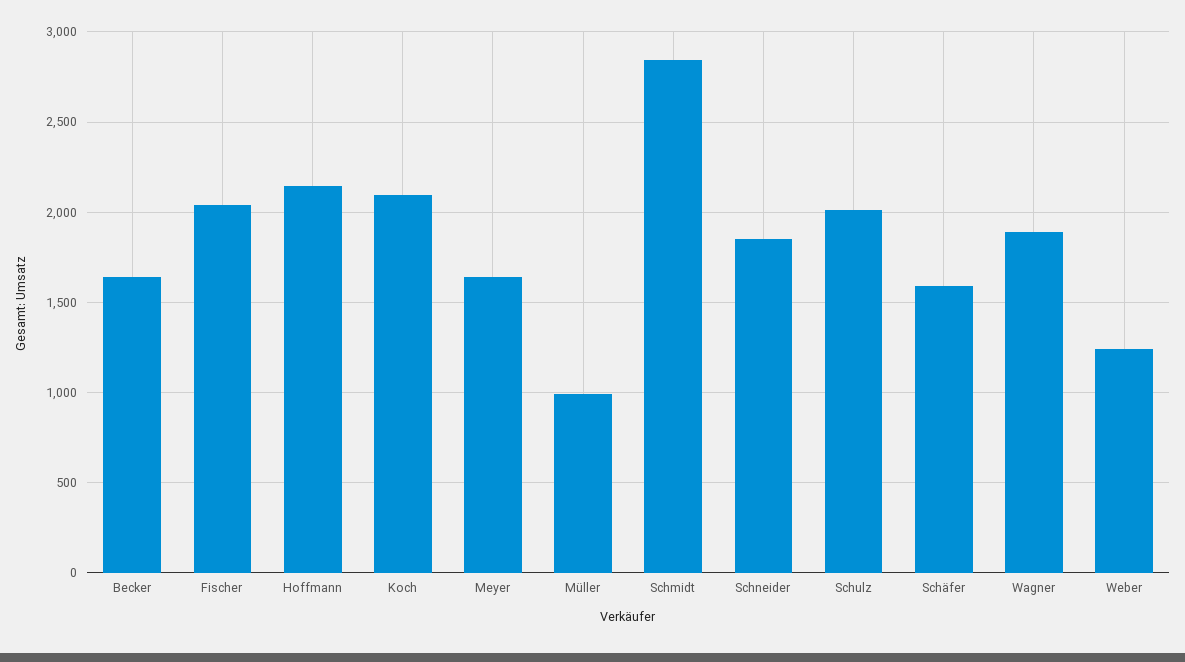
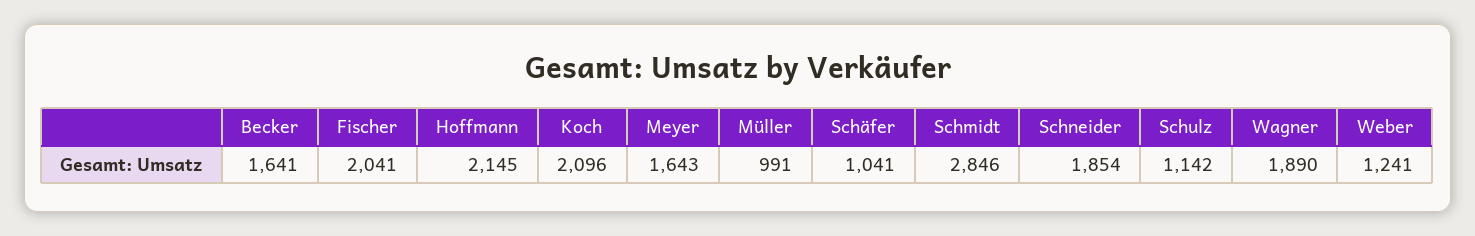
Schulz: 2000 -> 1142
Schäfer: 1600 -> 1041

